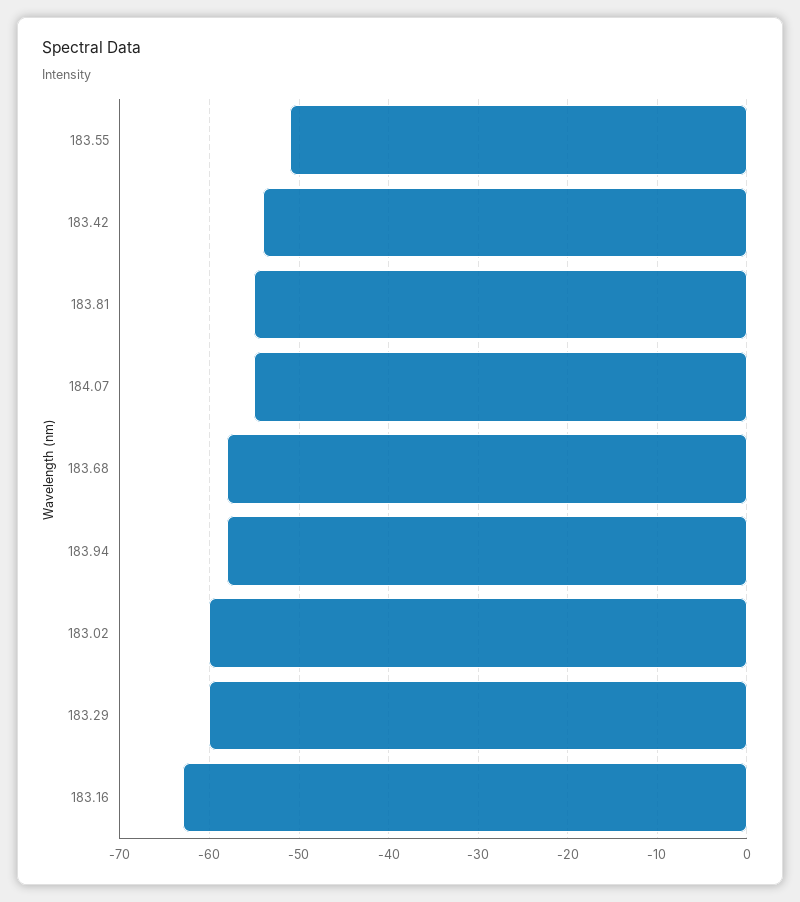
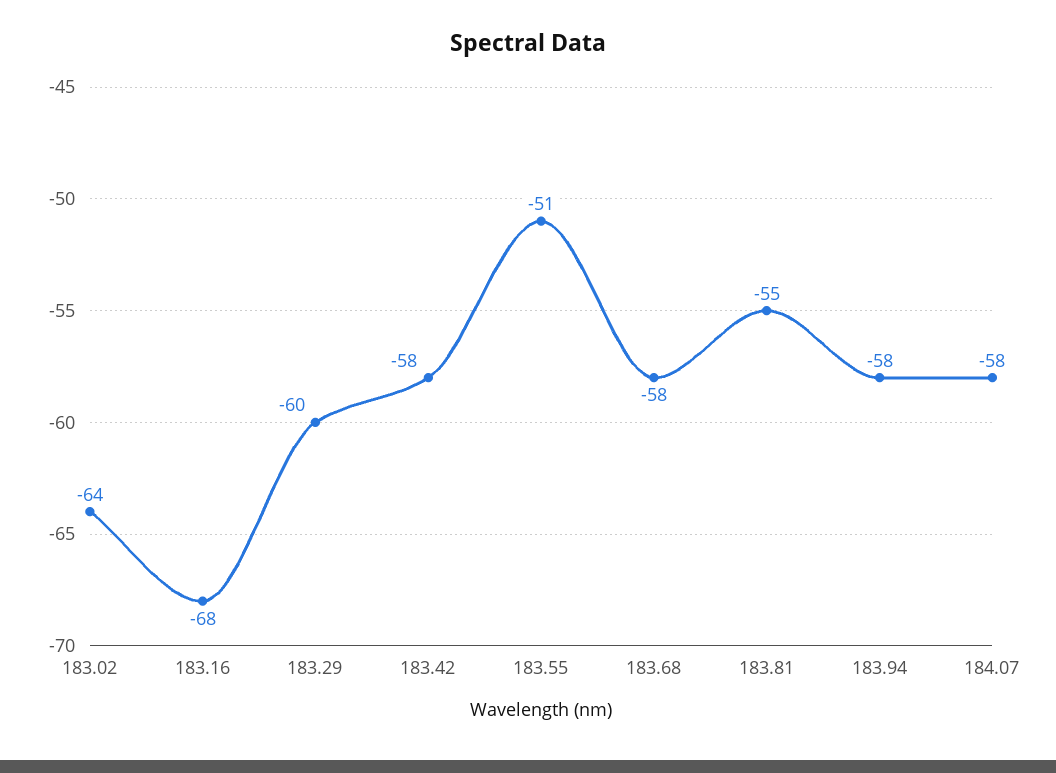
183.42: -54 -> -58
184.07: -55 -> -58
183.02: -60 -> -64
183.16: -63 -> -68

